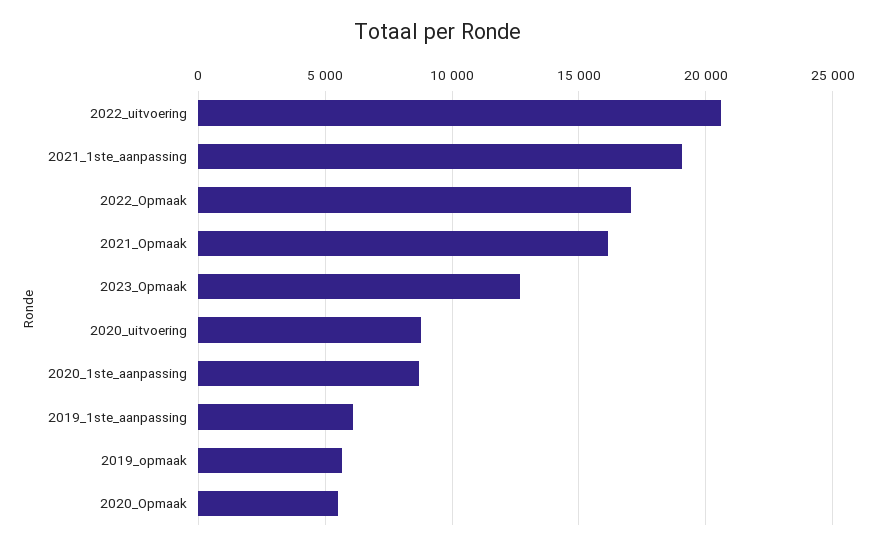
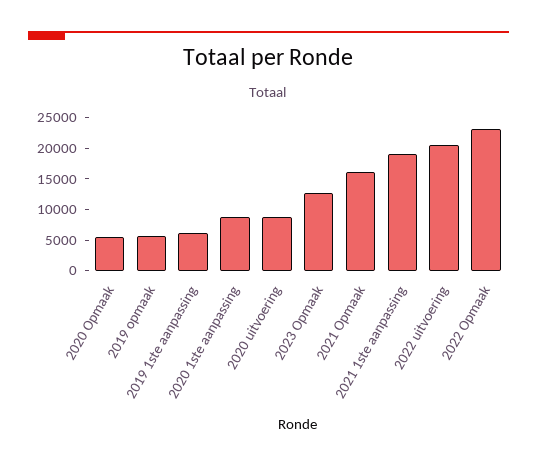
2022_Opmaak: 17000 -> 22500

